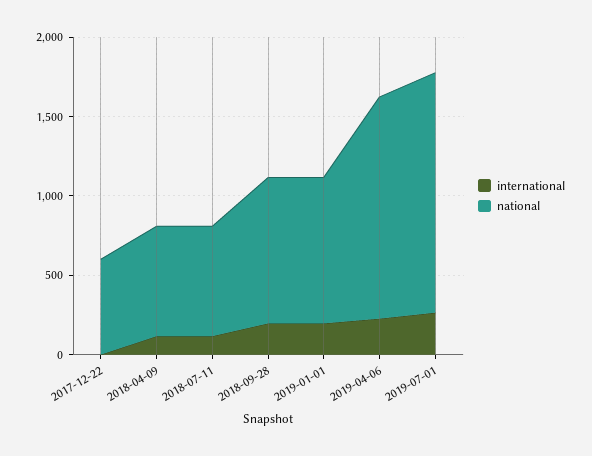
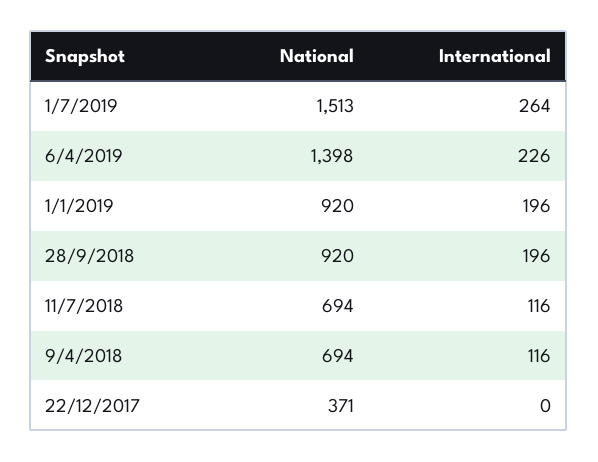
national, 2017-12-22: 600 -> 371

